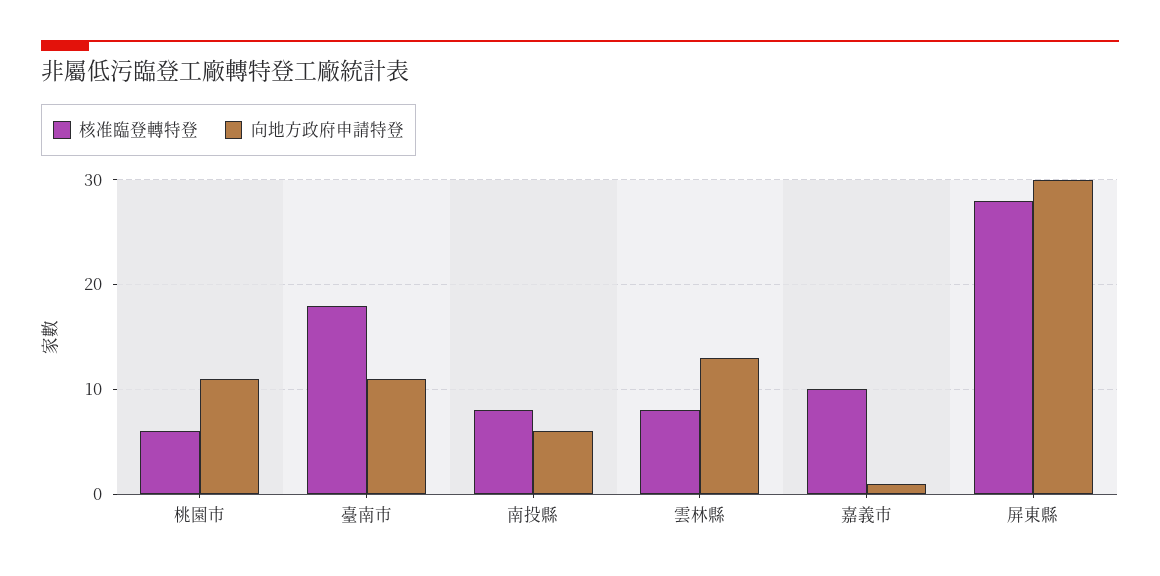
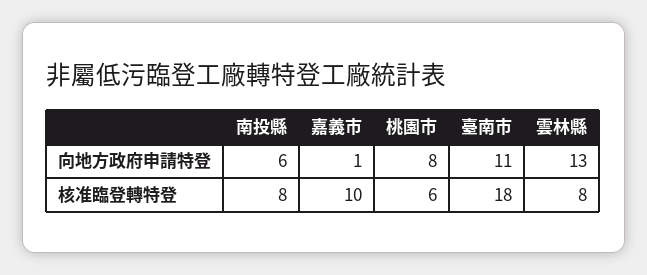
向地方政府申請特登, 桃園市: 11 -> 8
核准臨登轉特登, 屏東縣: 28 -> none
向地方政府申請特登, 屏東縣: 30 -> none

